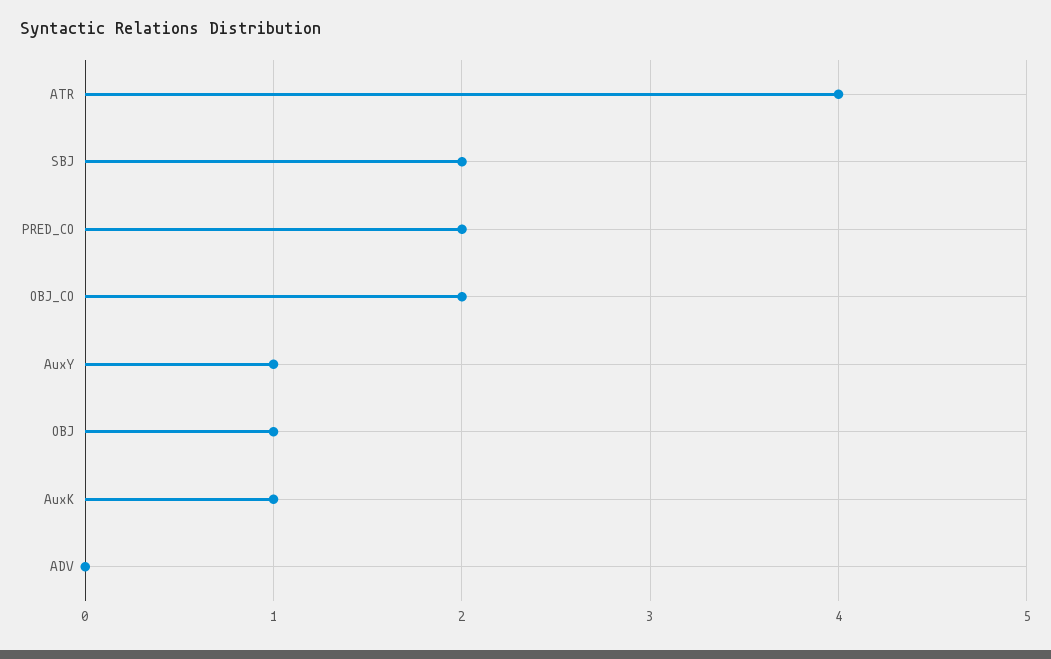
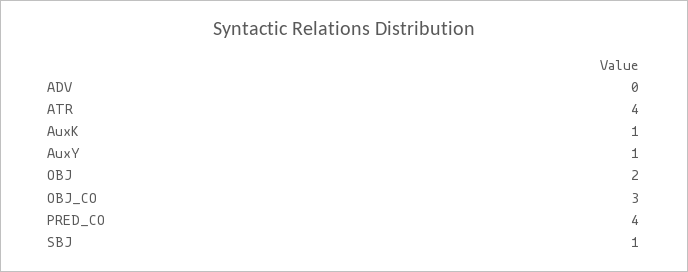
SBJ: 2 -> 1
PRED_CO: 2 -> 4
OBJ_CO: 2 -> 3
OBJ: 1 -> 2

